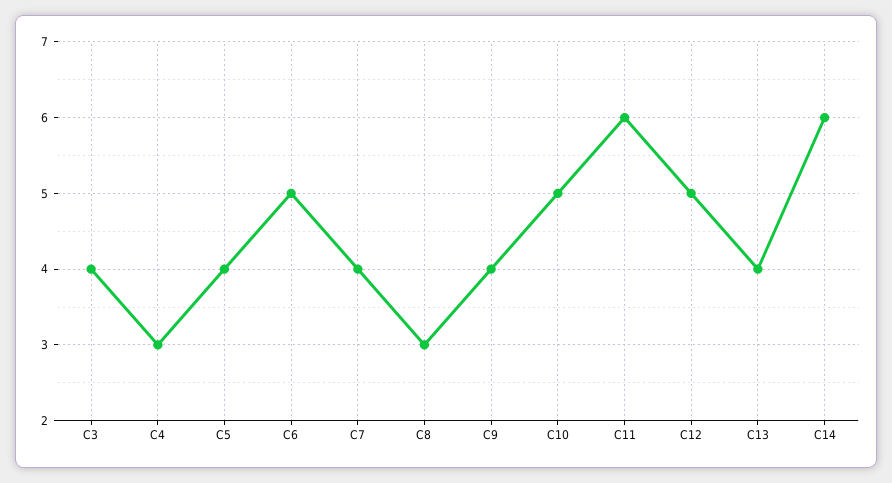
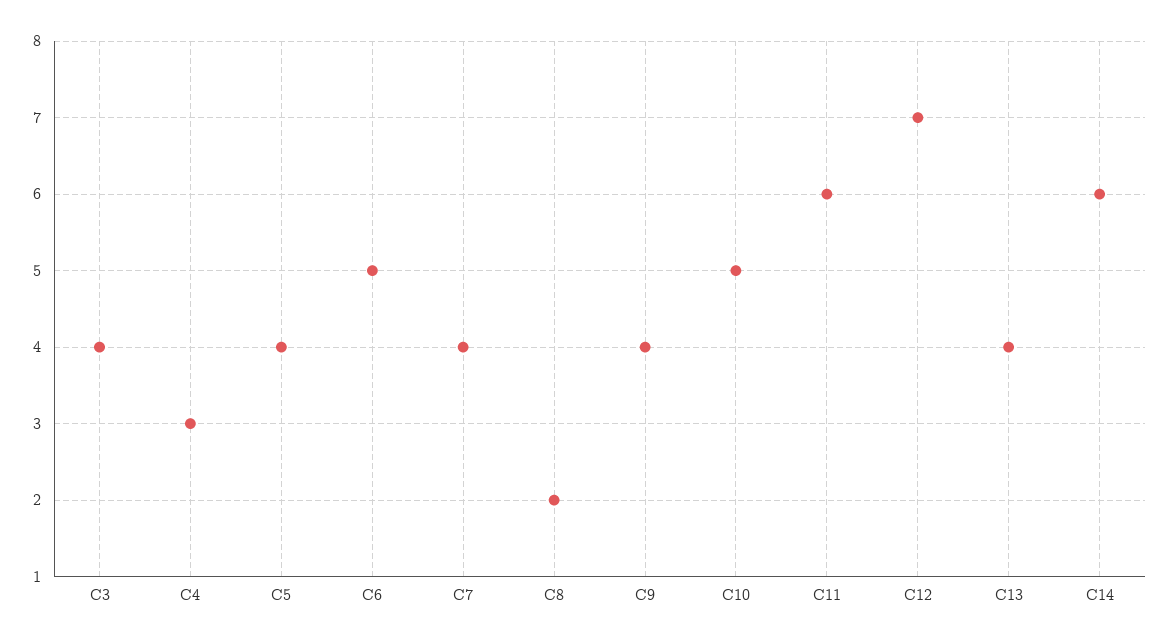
C8: 3 -> 2
C12: 5 -> 7

